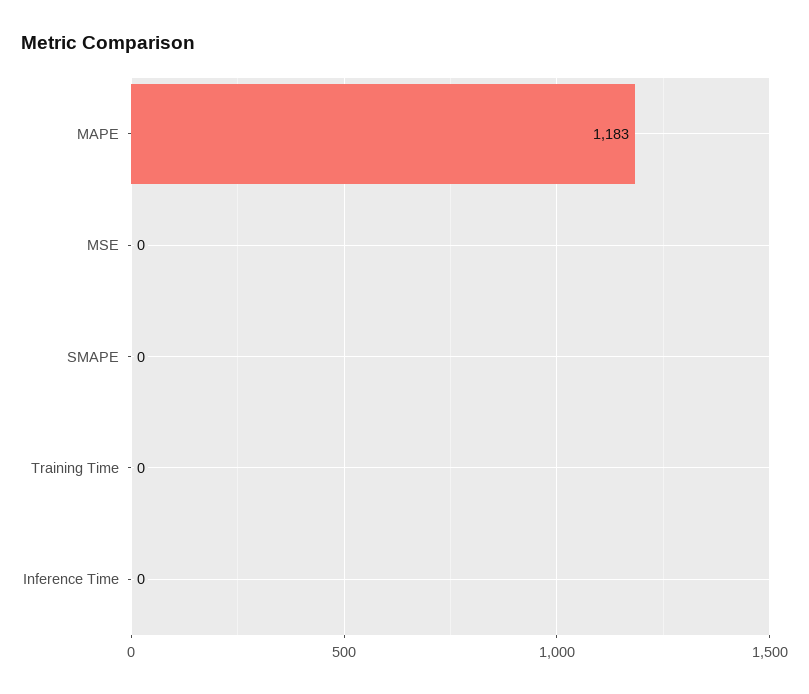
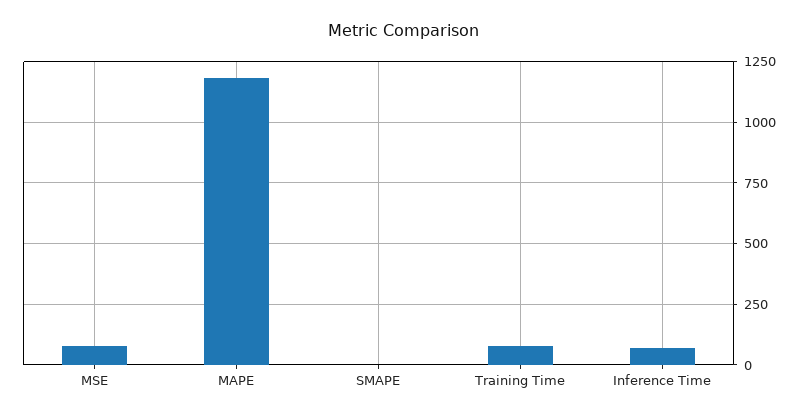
MSE: 0 -> 75
Training Time: 0 -> 75
Inference Time: 0 -> 75

